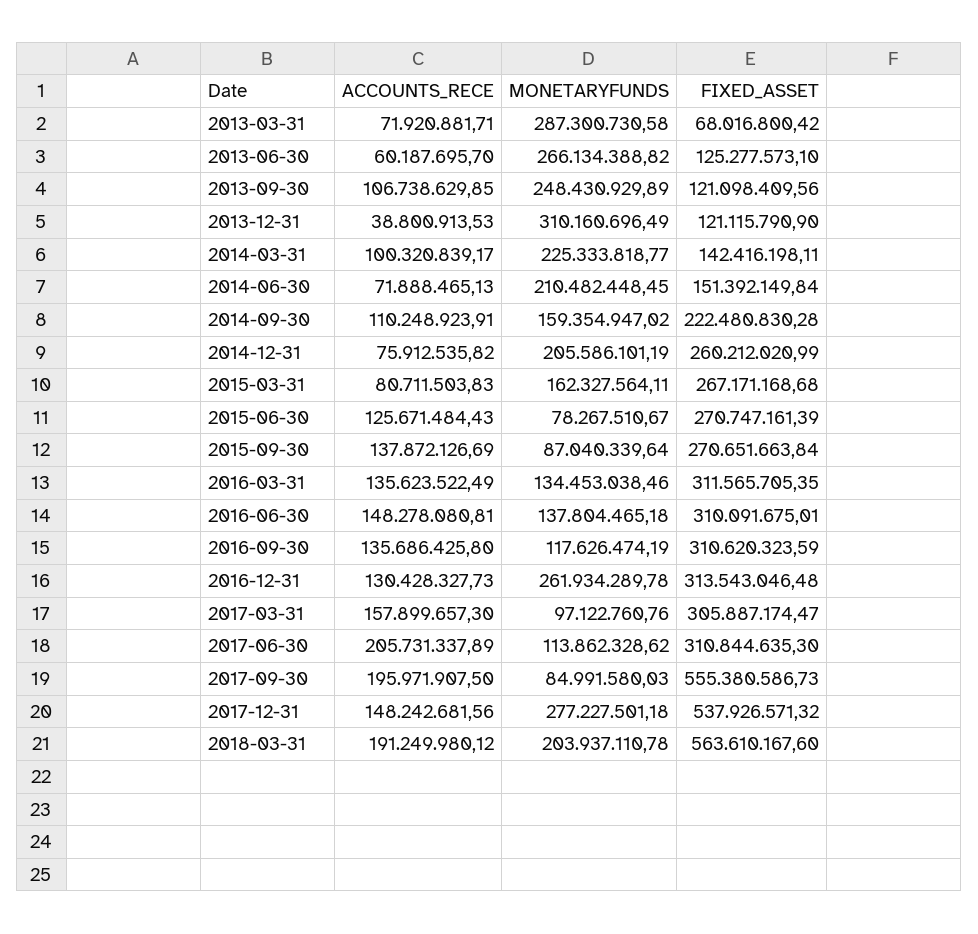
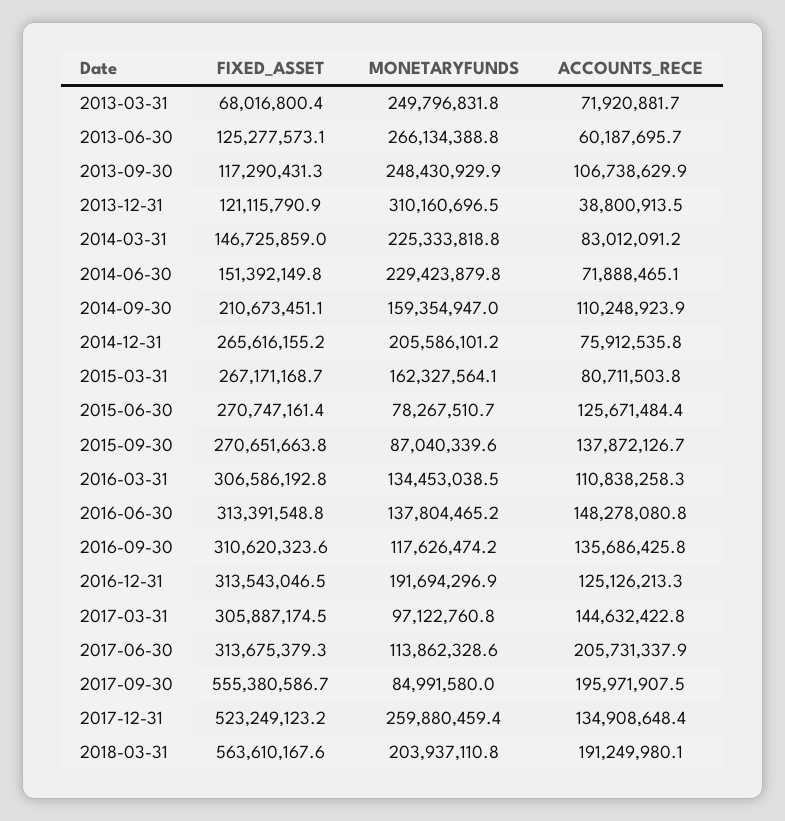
MONETARYFUNDS, 2013-03-31: 287300730.58 -> 249796831.8
FIXED_ASSET, 2013-09-30: 121098409.56 -> 117290431.3
ACCOUNTS_RECE, 2014-03-31: 100320839.17 -> 83012091.2
FIXED_ASSET, 2014-03-31: 142416198.11 -> 146725859
MONETARYFUNDS, 2014-06-30: 210482448.45 -> 229423879.8
FIXED_ASSET, 2014-09-30: 222480830.28 -> 210673451.1
FIXED_ASSET, 2014-12-31: 260212020.99 -> 265616155.2
ACCOUNTS_RECE, 2016-03-31: 135623522.49 -> 110838258.3
FIXED_ASSET, 2016-03-31: 311565705.35 -> 306586192.8
FIXED_ASSET, 2016-06-30: 310091675.01 -> 313391548.8
ACCOUNTS_RECE, 2016-12-31: 130428327.73 -> 125126213.3
MONETARYFUNDS, 2016-12-31: 261934289.78 -> 191694296.9
ACCOUNTS_RECE, 2017-03-31: 157899657.3 -> 144632422.8
FIXED_ASSET, 2017-06-30: 310844635.3 -> 313675379.3
ACCOUNTS_RECE, 2017-12-31: 148242681.56 -> 134908648.4
MONETARYFUNDS, 2017-12-31: 277227501.18 -> 259880459.4
FIXED_ASSET, 2017-12-31: 537926571.32 -> 523249123.2

